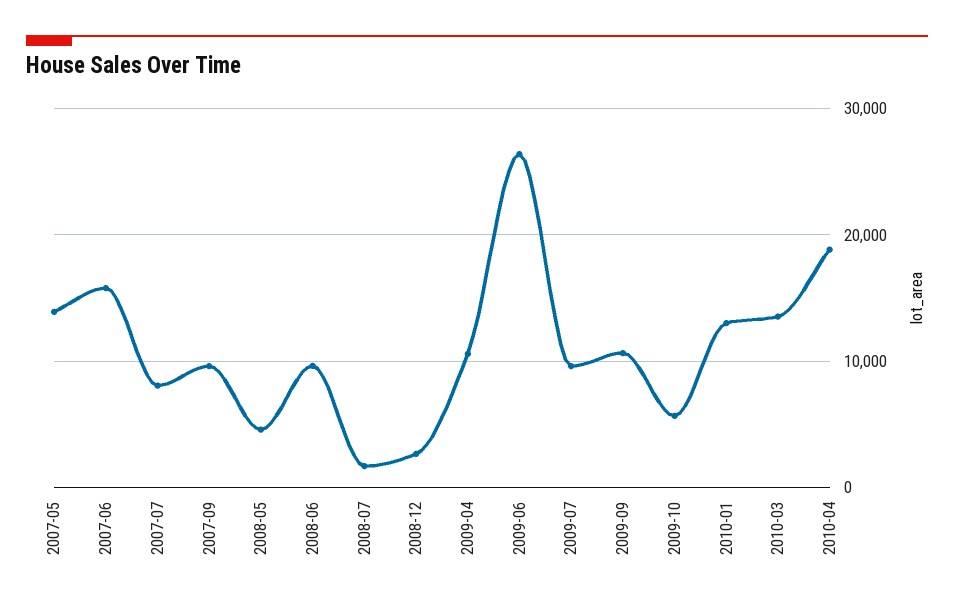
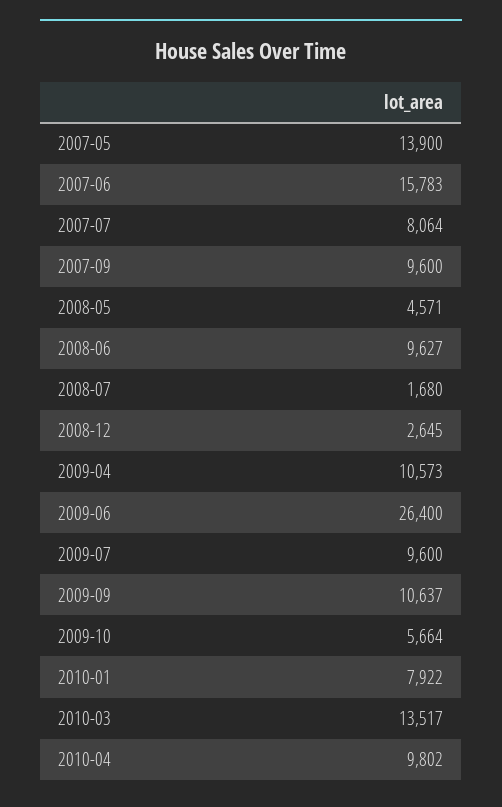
2010-01: 13000 -> 7922
2010-04: 19000 -> 9802

